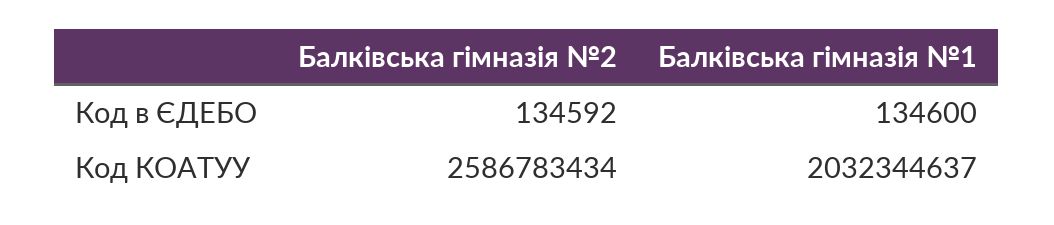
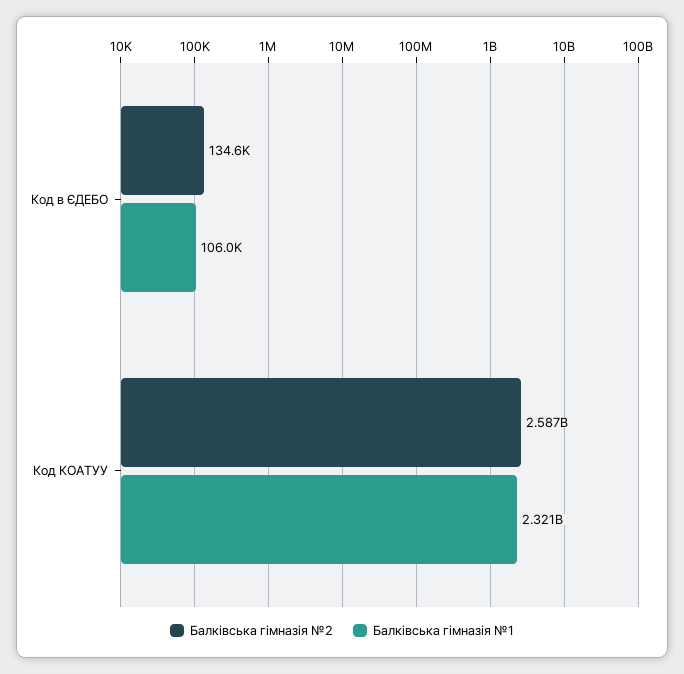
Балківська гімназія №1, Код в ЄДЕБО: 134600 -> 106000
Балківська гімназія №1, Код КОАТУУ: 2032344637 -> 2321000000

